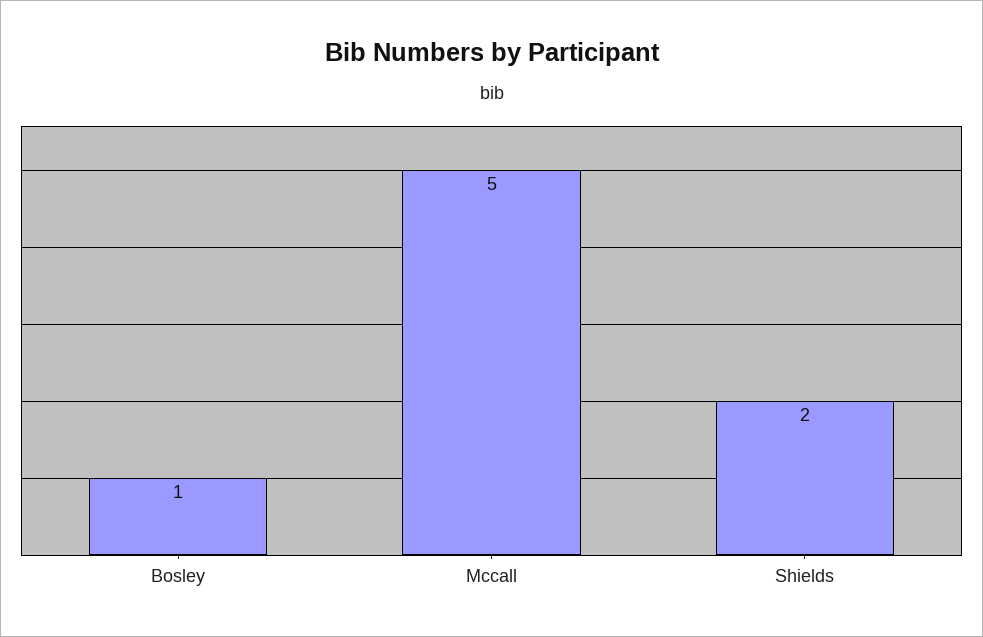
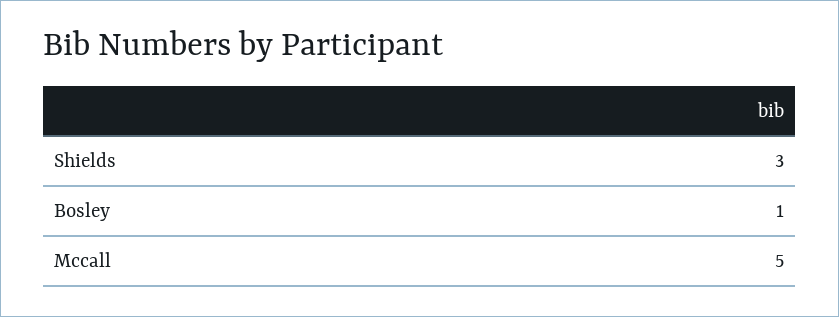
Shields: 2 -> 3

